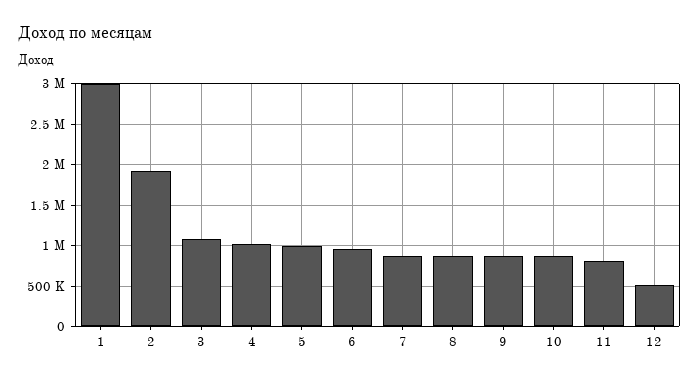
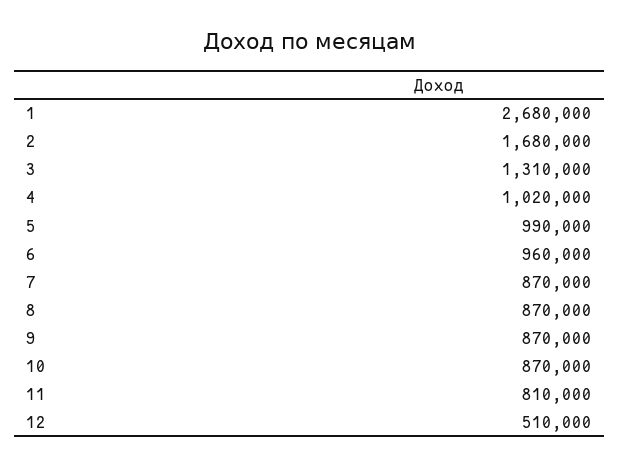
1: 3000000 -> 2680000
2: 1900000 -> 1680000
3: 1100000 -> 1310000

